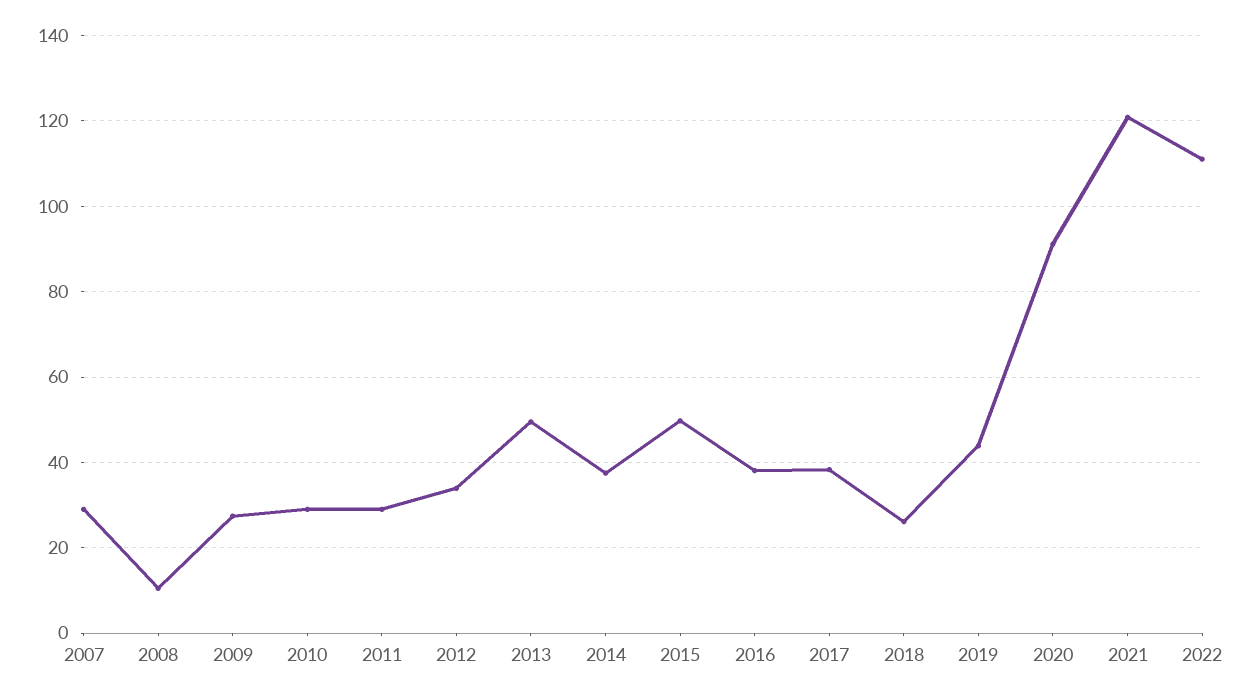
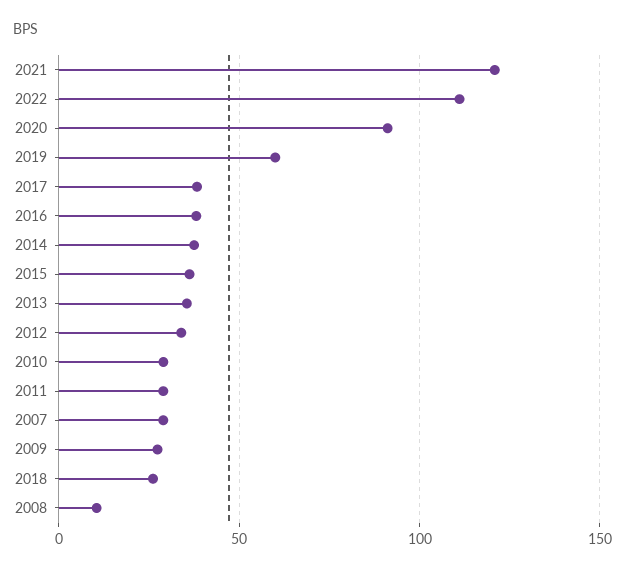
2013: 50 -> 35
2015: 50 -> 35
2019: 44 -> 60

